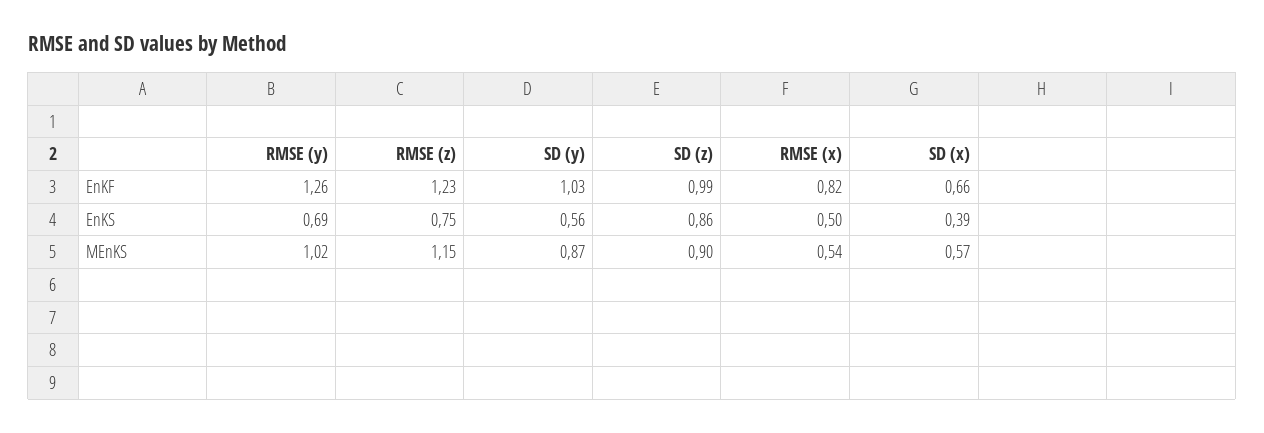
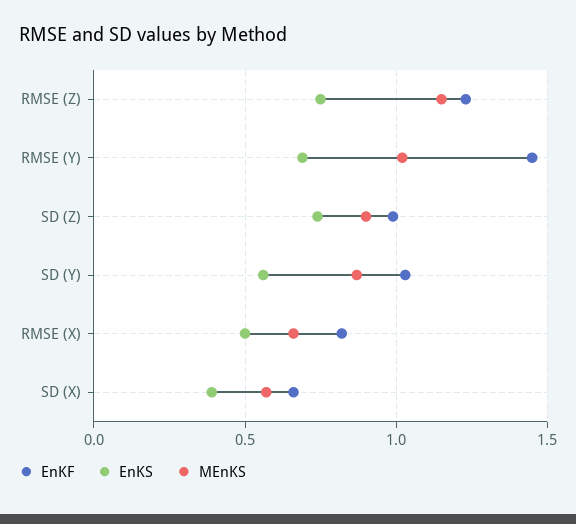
EnKF, RMSE (y): 1.26 -> 1.45
EnKS, SD (z): 0.86 -> 0.75
MEnKS, RMSE (x): 0.54 -> 0.65

